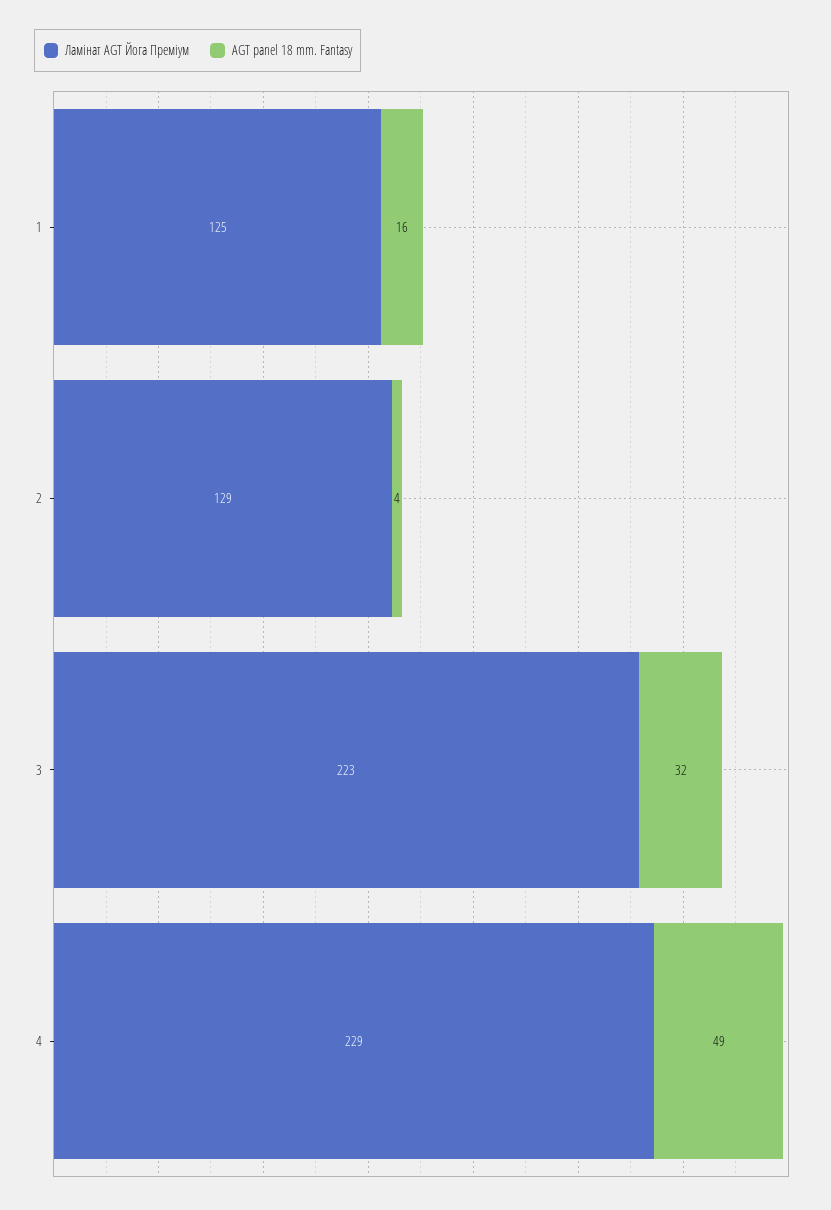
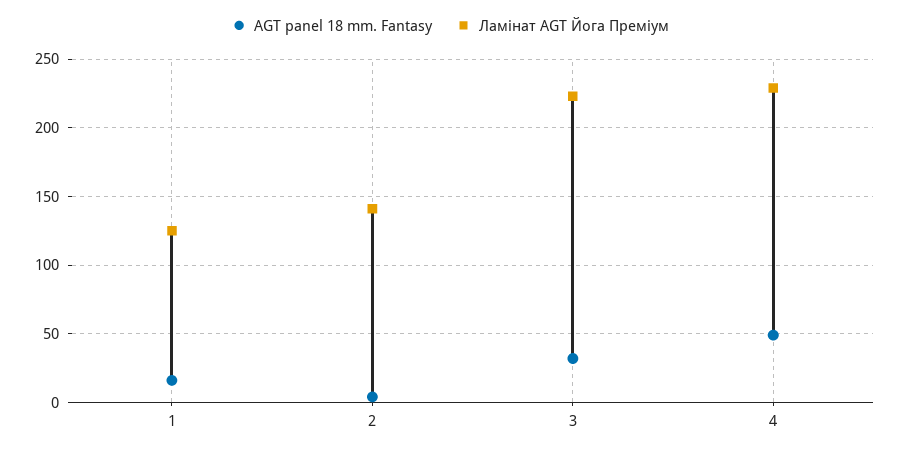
Ламінат AGT Йога Преміум, 2: 129 -> 140

